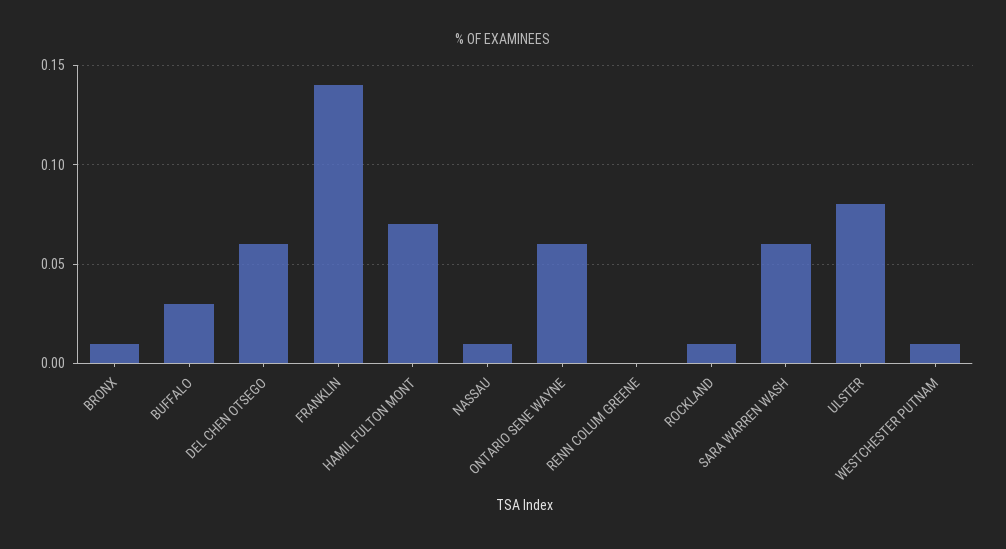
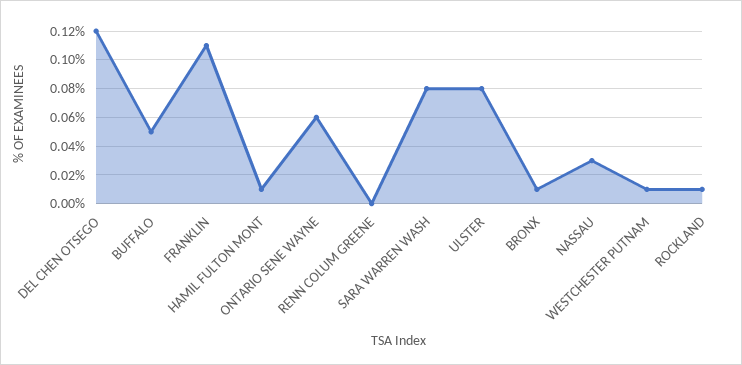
BUFFALO: 0.03 -> 0.05
DEL CHEN OTSEGO: 0.06 -> 0.12
FRANKLIN: 0.14 -> 0.11
HAMIL FULTON MONT: 0.07 -> 0.01
NASSAU: 0.01 -> 0.03
SARA WARREN WASH: 0.06 -> 0.08

